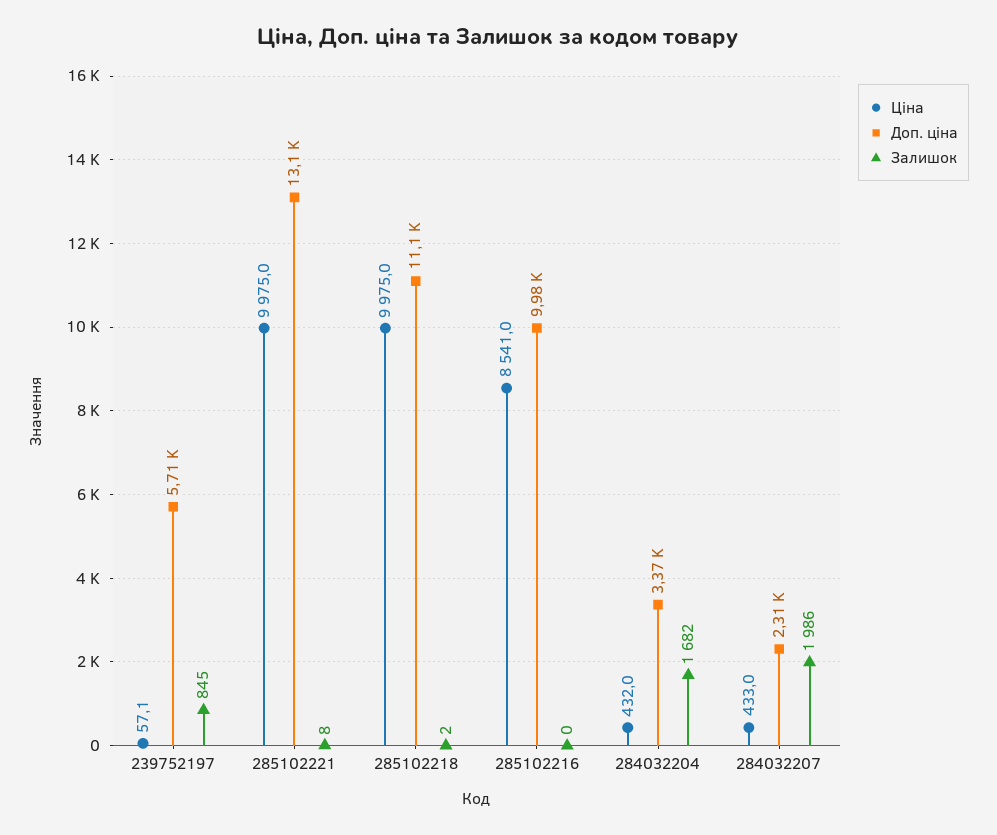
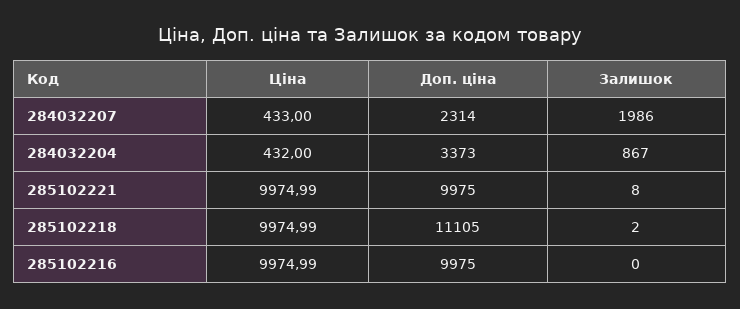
Ціна, 239752197: 57.1 -> none
Доп. ціна, 239752197: 5710 -> none
Залишок, 239752197: 845 -> none
Доп. ціна, 285102221: 13100 -> 9975
Ціна, 285102216: 8541 -> 9974.99
Залишок, 284032204: 1682 -> 867

